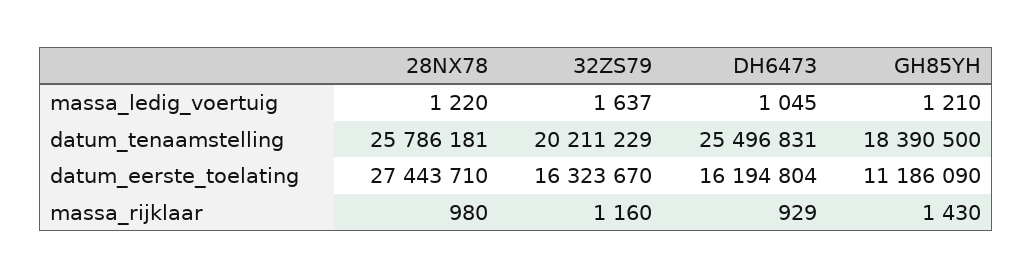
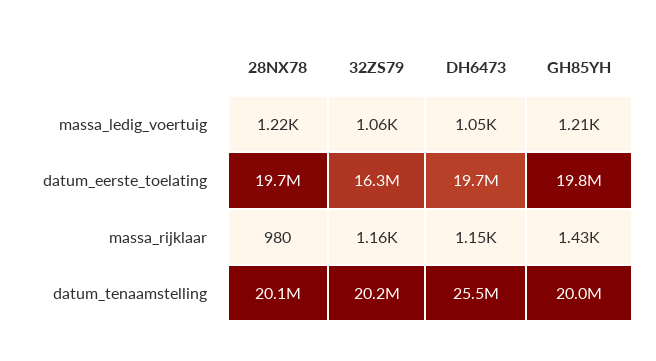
32ZS79, massa_ledig_voertuig: 1637 -> 1060
28NX78, datum_tenaamstelling: 25786181 -> 20100000
GH85YH, datum_tenaamstelling: 18390500 -> 20000000
28NX78, datum_eerste_toelating: 27443710 -> 19700000
DH6473, datum_eerste_toelating: 16194804 -> 19700000
GH85YH, datum_eerste_toelating: 11186090 -> 19800000
DH6473, massa_rijklaar: 929 -> 1150

